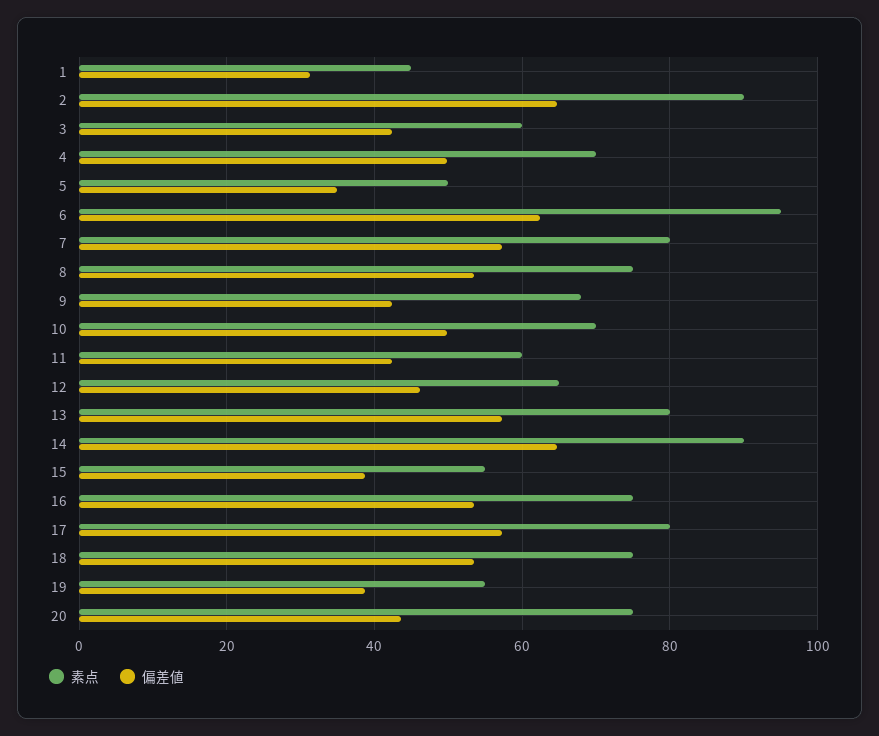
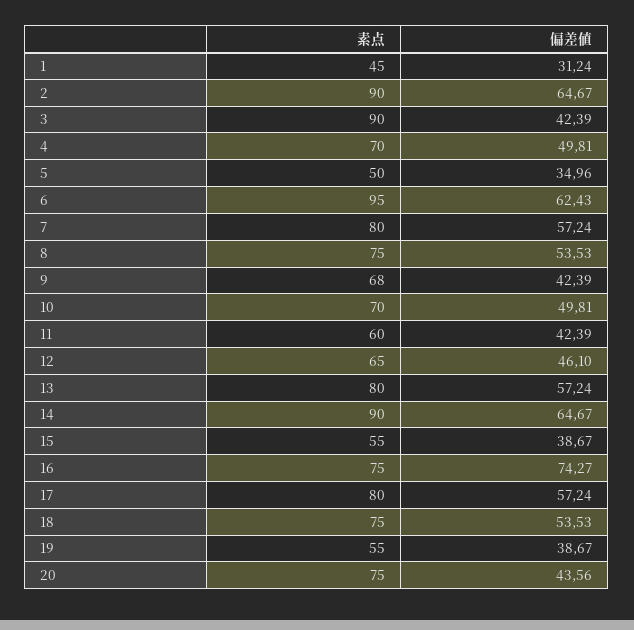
素点, 3: 60 -> 90
偏差値, 16: 54 -> 74.27

